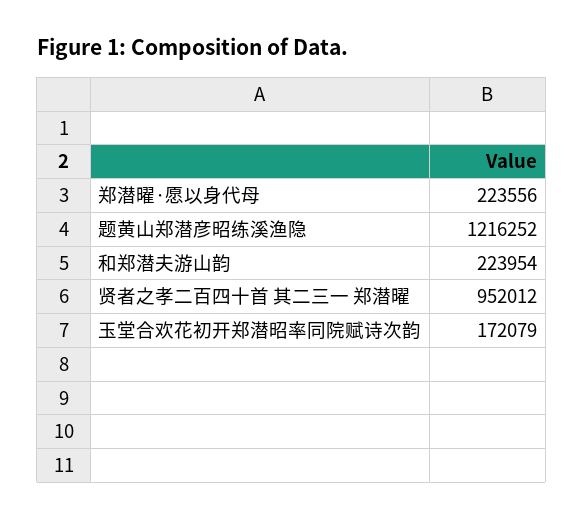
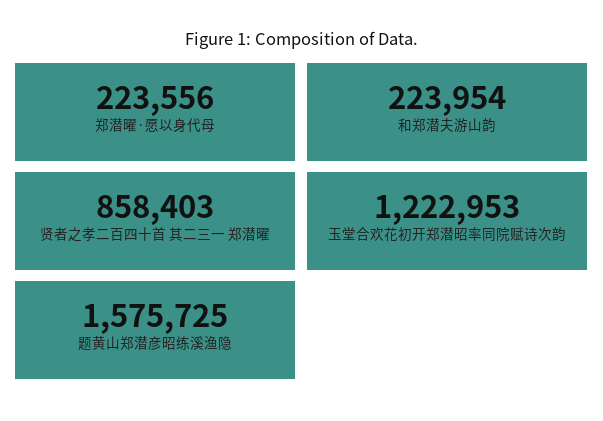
题黄山郑潜彦昭练溪渔隐: 1216252 -> 1575725
贤者之孝二百四十首 其二三一 郑潜曜: 952012 -> 858403
玉堂合欢花初开郑潜昭率同院赋诗次韵: 172079 -> 1222953

